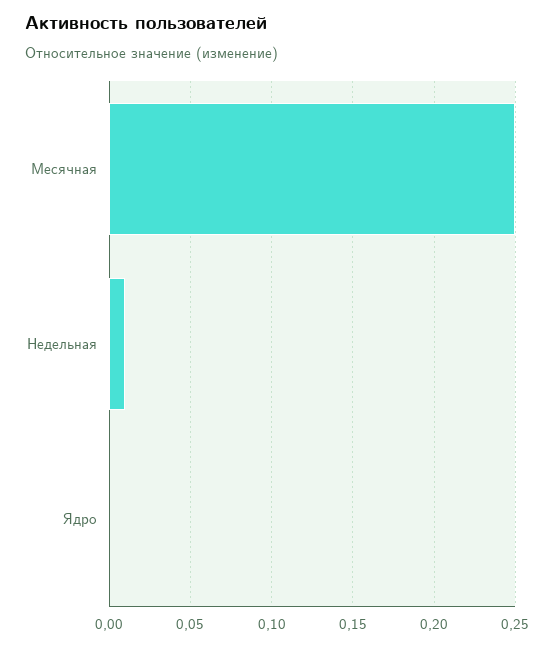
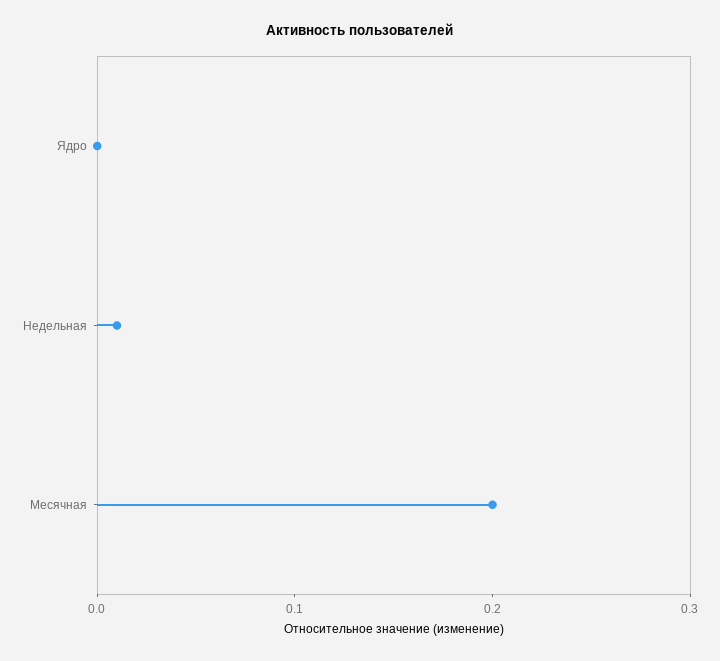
Месячная: 0.25 -> 0.2

